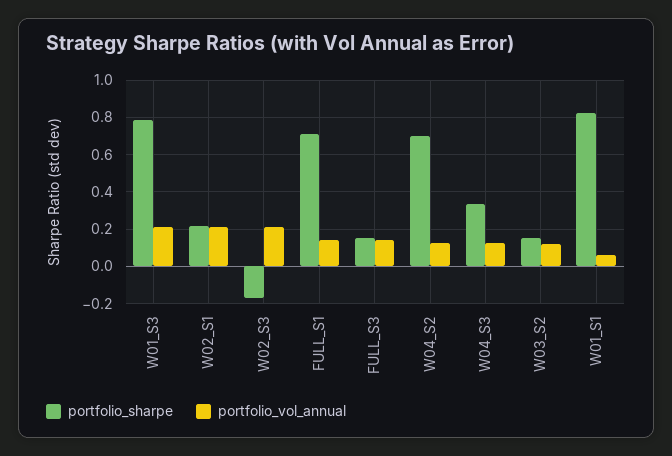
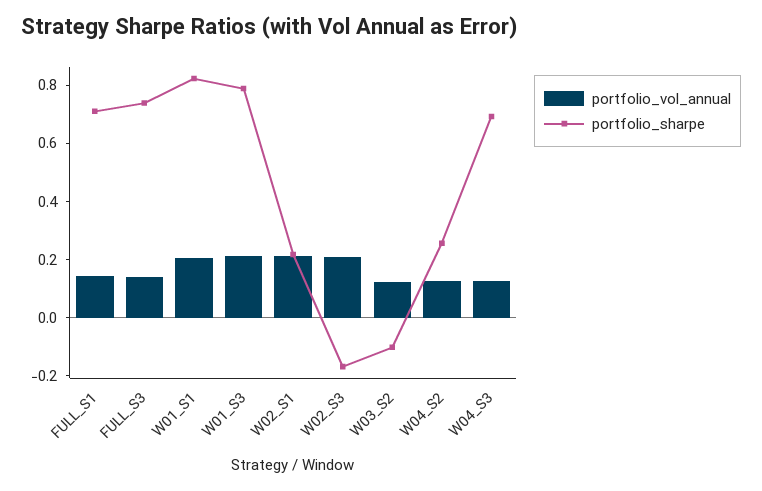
portfolio_sharpe, FULL_S3: 0.15 -> 0.75
portfolio_sharpe, W04_S2: 0.7 -> 0.25
portfolio_sharpe, W04_S3: 0.35 -> 0.7
portfolio_sharpe, W03_S2: 0.15 -> -0.1
portfolio_vol_annual, W01_S1: 0.05 -> 0.2

